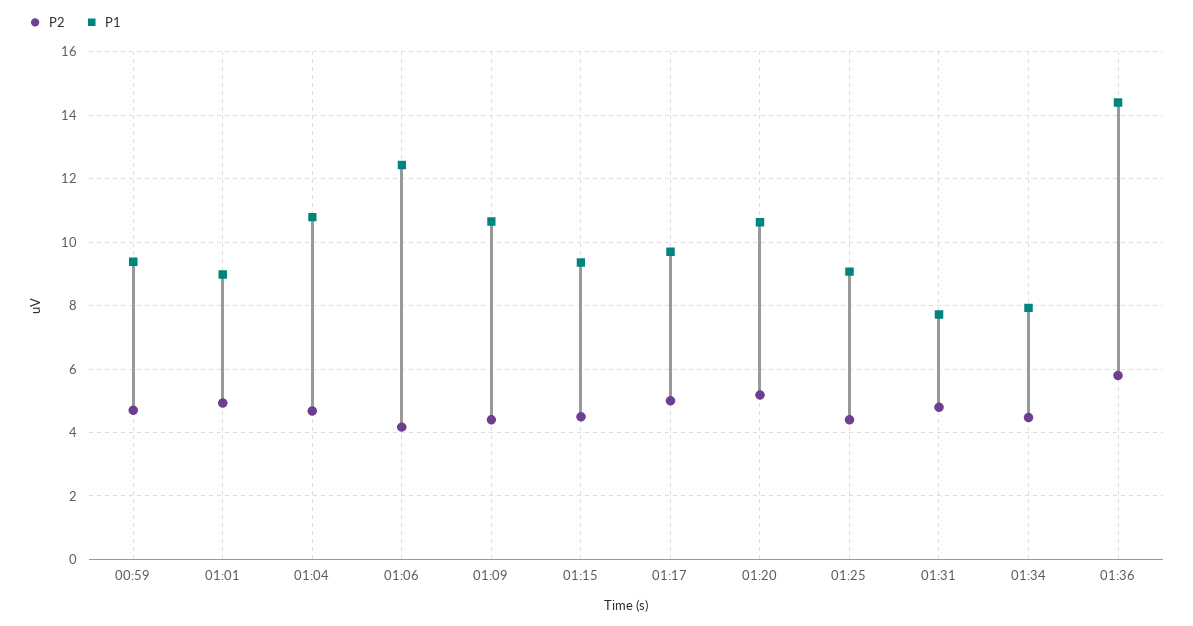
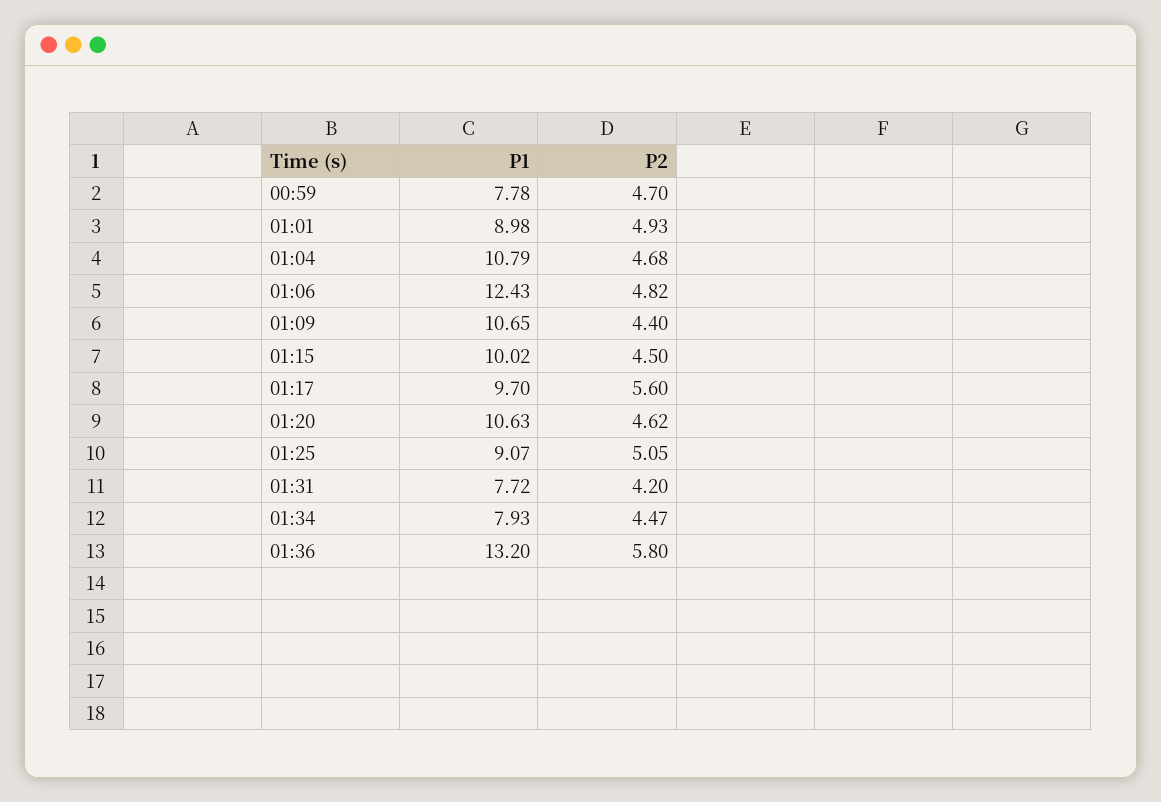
P1, 00:59: 9.4 -> 7.78
P2, 01:06: 4.2 -> 4.82
P1, 01:15: 9.4 -> 10.02
P2, 01:17: 5 -> 5.6
P2, 01:20: 5.2 -> 4.62
P2, 01:25: 4.4 -> 5.05
P2, 01:31: 4.8 -> 4.2
P1, 01:36: 14.4 -> 13.2

